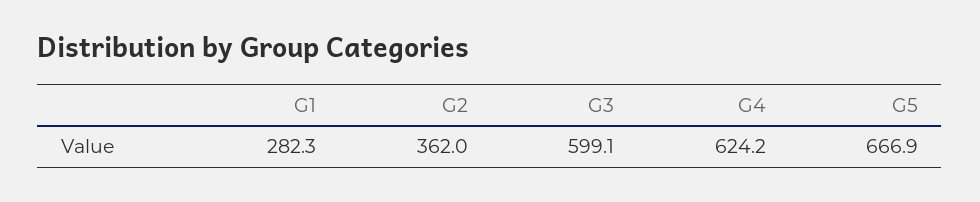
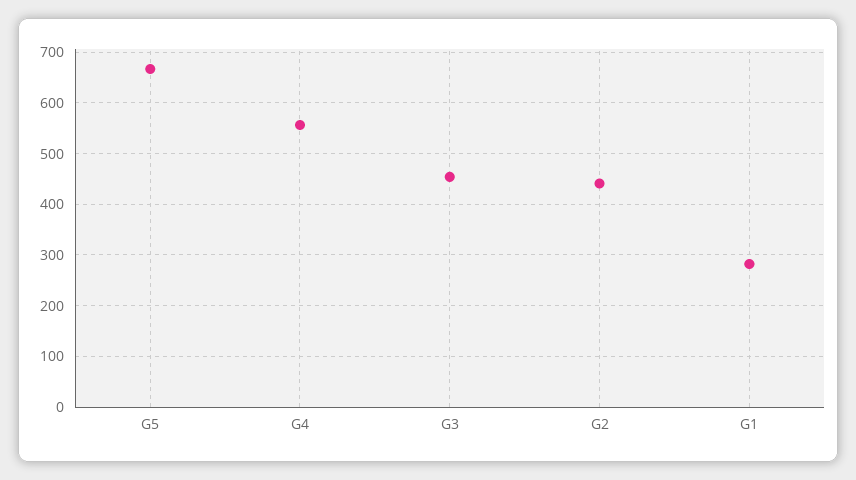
G2: 362 -> 440
G3: 599.1 -> 460
G4: 624.2 -> 560

